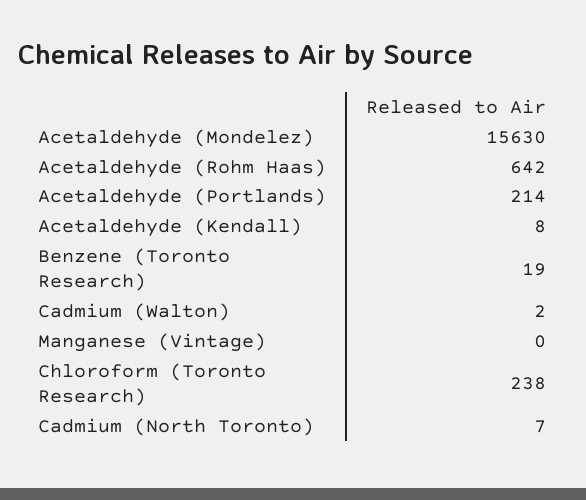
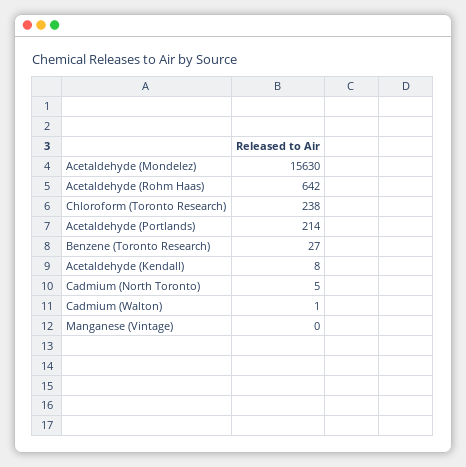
Benzene (Toronto Research): 19 -> 27
Cadmium (Walton): 2 -> 1
Cadmium (North Toronto): 7 -> 5

